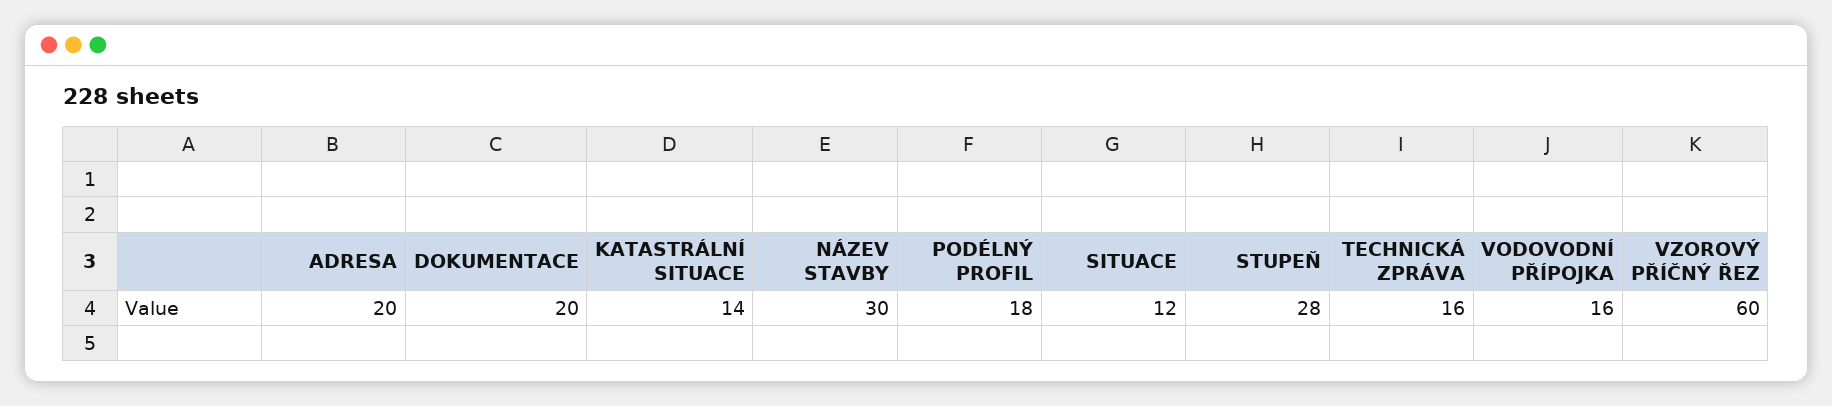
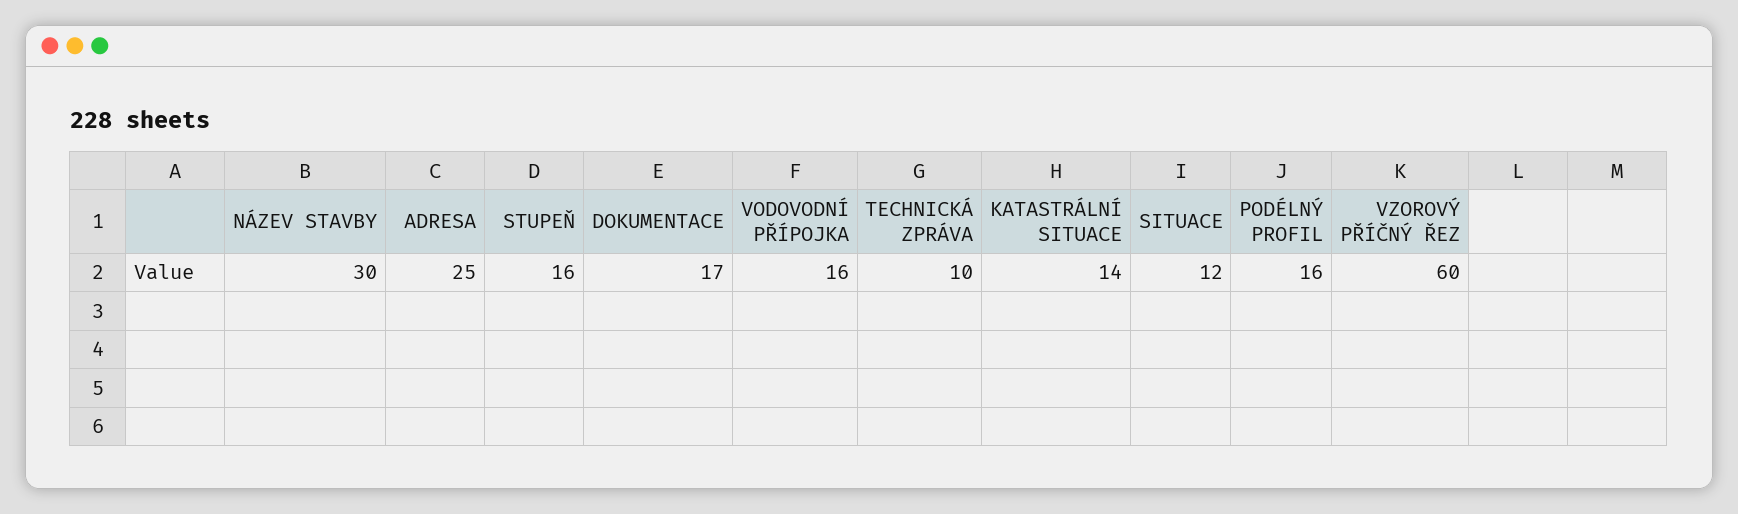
ADRESA: 20 -> 25
DOKUMENTACE: 20 -> 17
PODÉLNÝ PROFIL: 18 -> 16
STUPEŇ: 28 -> 16
TECHNICKÁ ZPRÁVA: 16 -> 10

